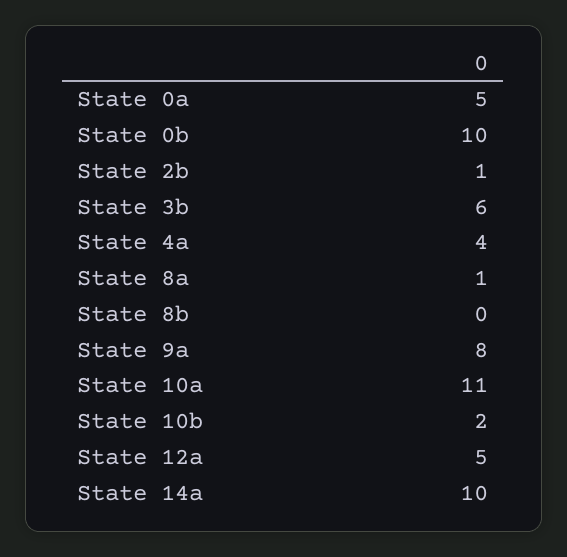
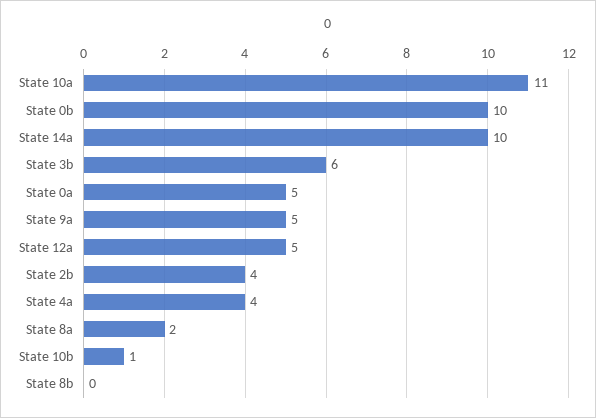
State 2b: 1 -> 4
State 8a: 1 -> 2
State 9a: 8 -> 5
State 10b: 2 -> 1

